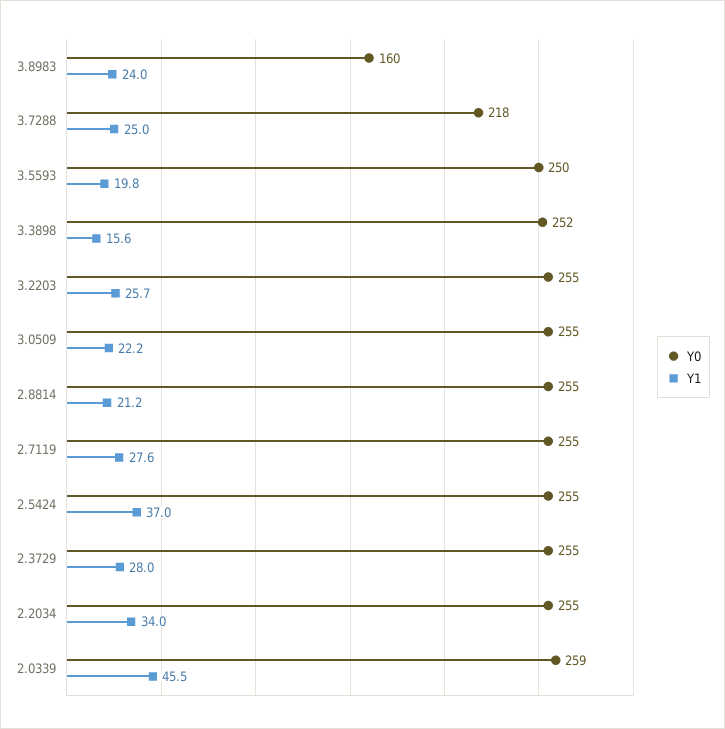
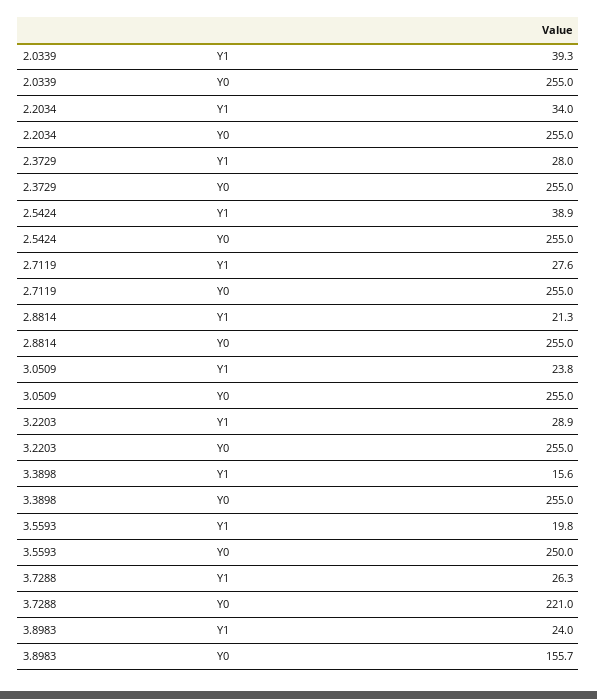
Y0, 3.8983: 160 -> 155.7
Y0, 3.7288: 218 -> 221
Y1, 3.7288: 25 -> 26.3
Y0, 3.3898: 252 -> 255
Y1, 3.2203: 25.7 -> 28.9
Y1, 3.0509: 22.2 -> 23.8
Y1, 2.8814: 21.2 -> 21.3
Y1, 2.5424: 37 -> 38.9
Y0, 2.0339: 259 -> 255
Y1, 2.0339: 45.5 -> 39.3

